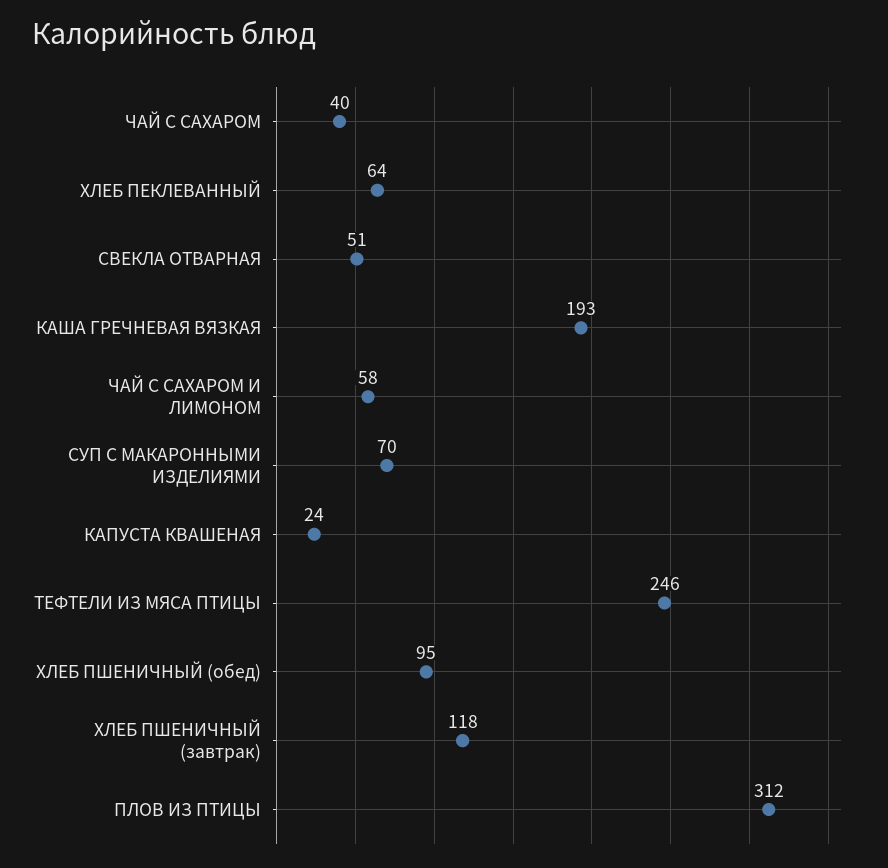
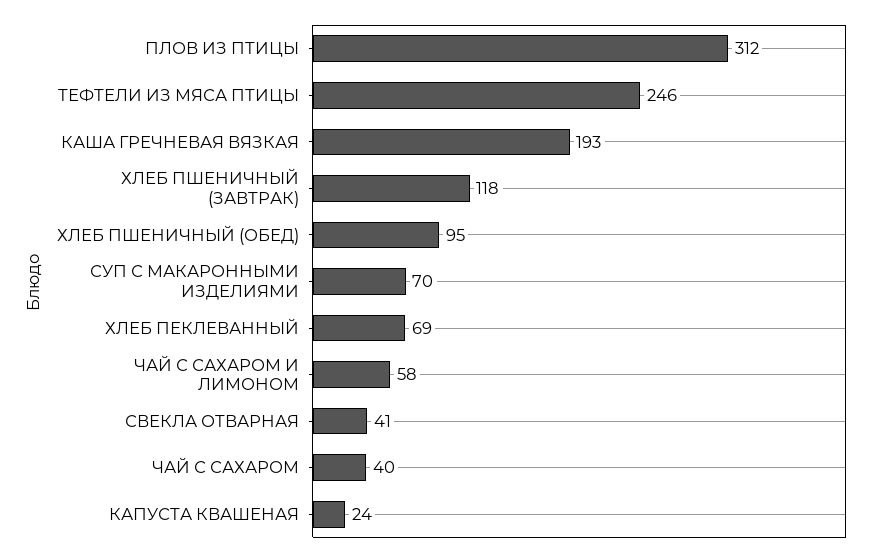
ХЛЕБ ПЕКЛЕВАННЫЙ: 64 -> 69
СВЕКЛА ОТВАРНАЯ: 51 -> 41

